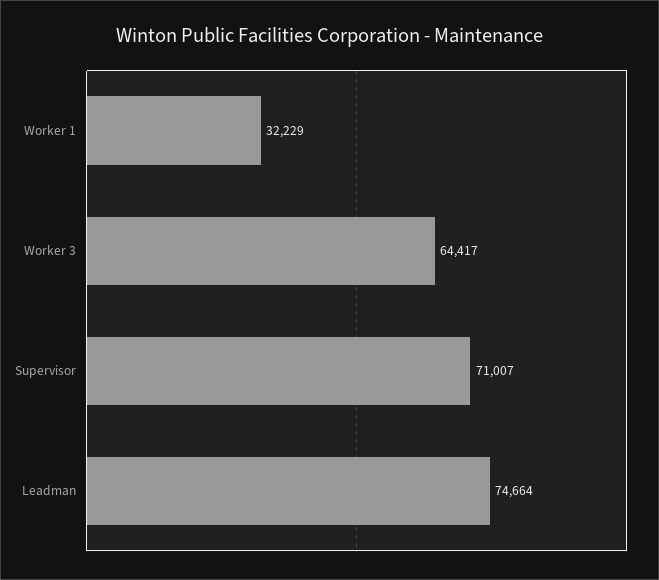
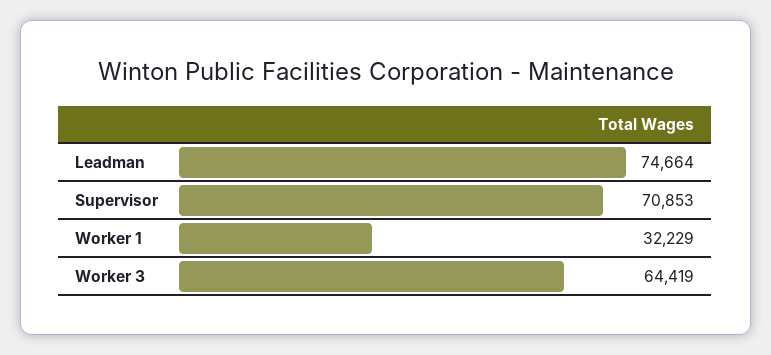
Worker 3: 64417 -> 64419
Supervisor: 71007 -> 70853

